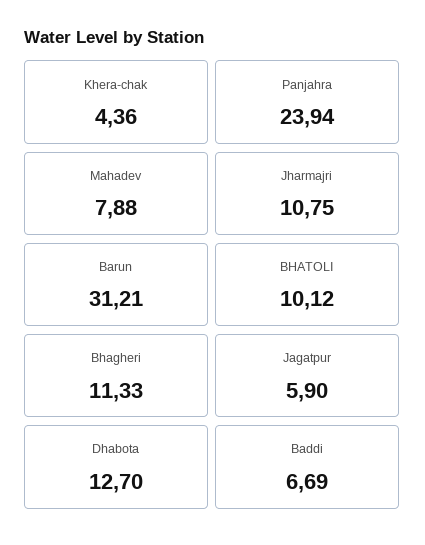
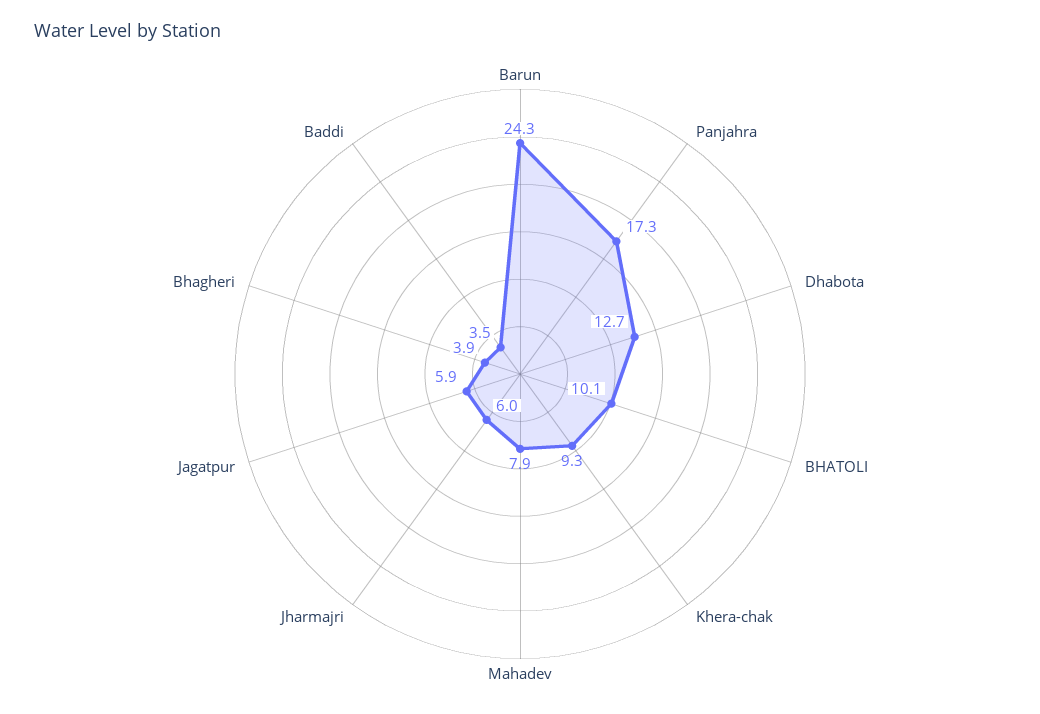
Khera-chak: 4.36 -> 9.3
Panjahra: 23.94 -> 17.3
Jharmajri: 10.75 -> 6
Barun: 31.21 -> 24.3
Bhagheri: 11.33 -> 3.9
Baddi: 6.69 -> 3.5

